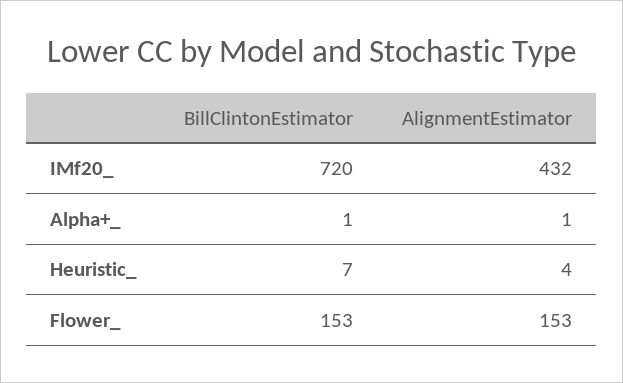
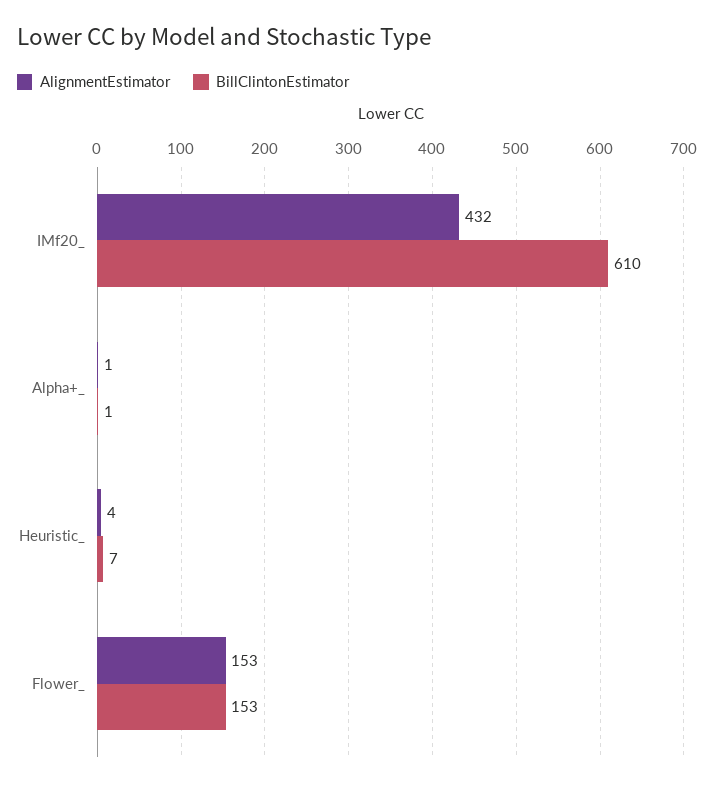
BillClintonEstimator, IMf20_: 720 -> 610

